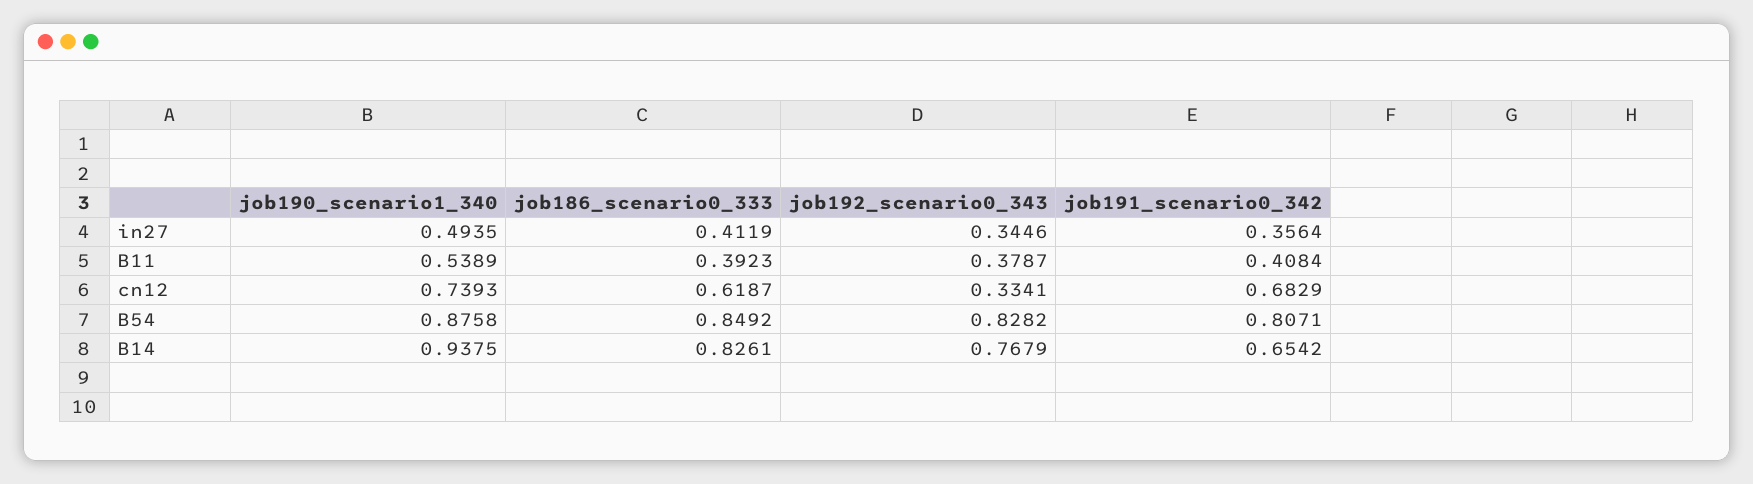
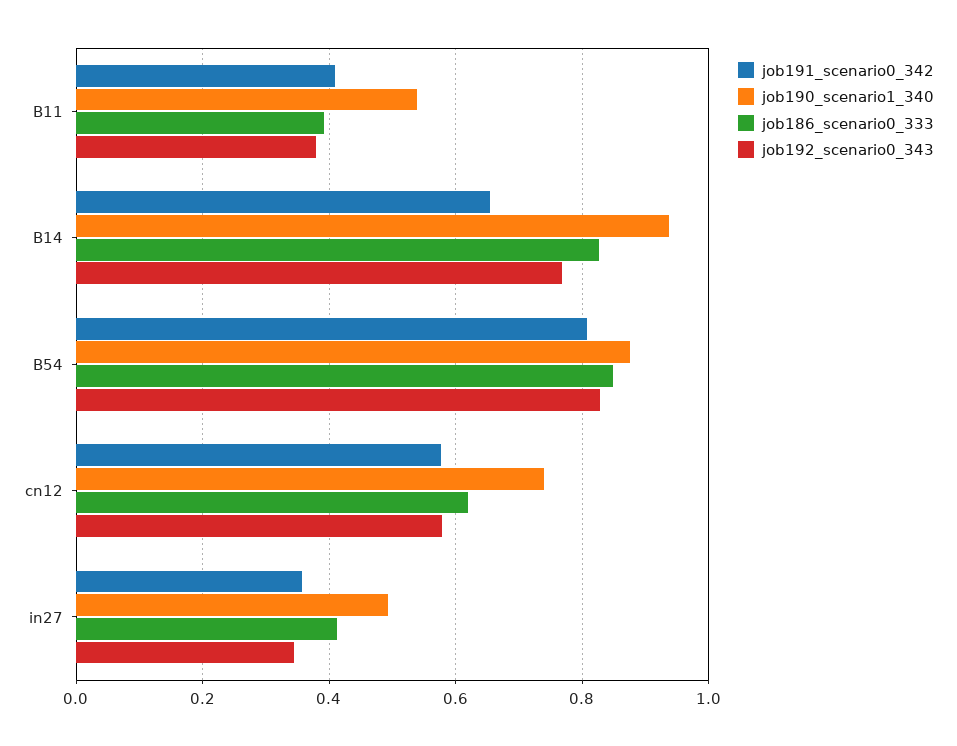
job192_scenario0_343, cn12: 0.3341 -> 0.58
job191_scenario0_342, cn12: 0.6829 -> 0.58

